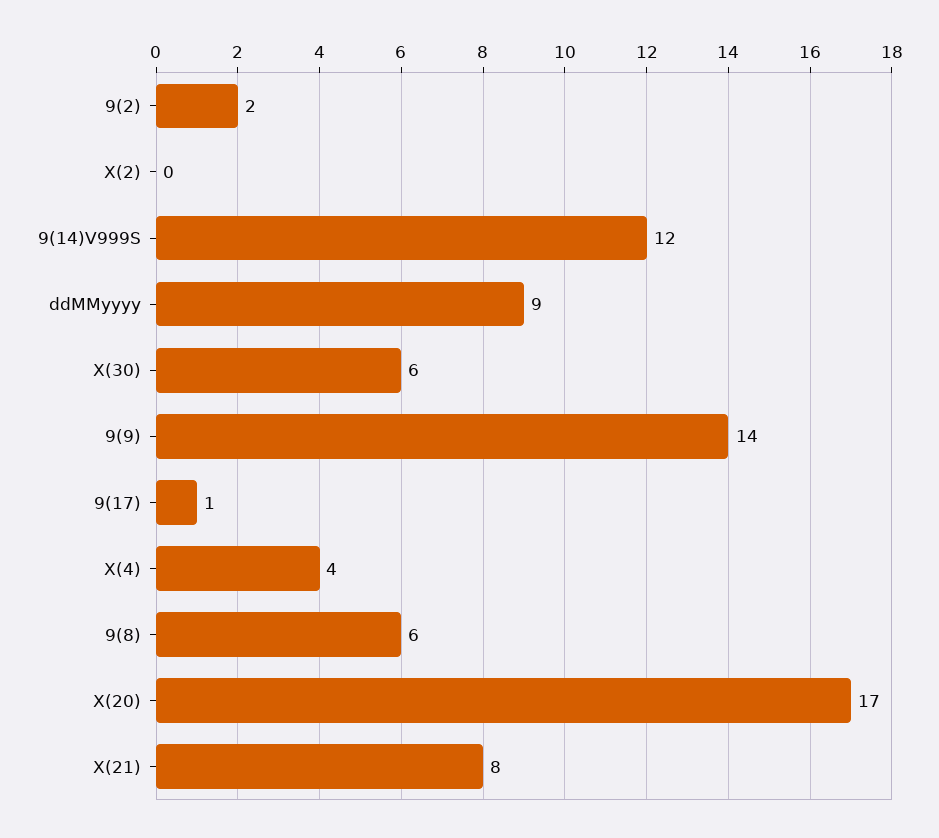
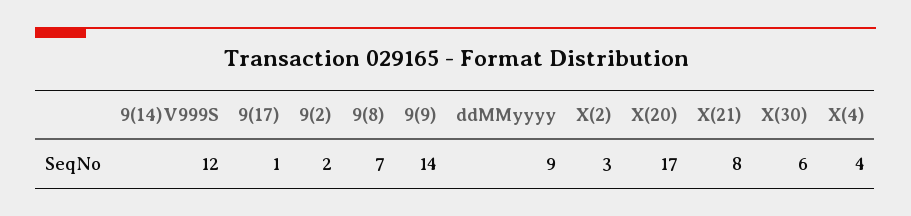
X(2): 0 -> 3
9(8): 6 -> 7

